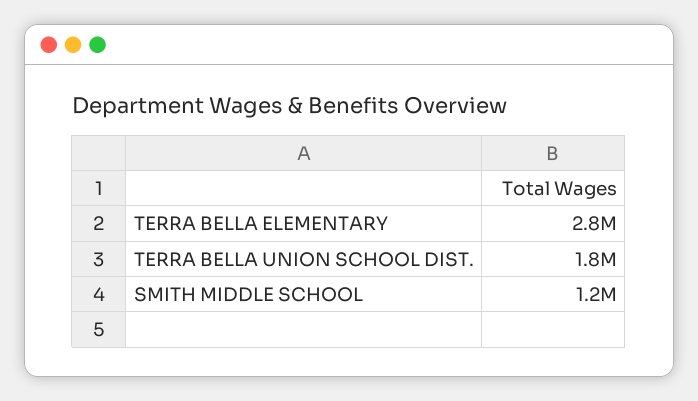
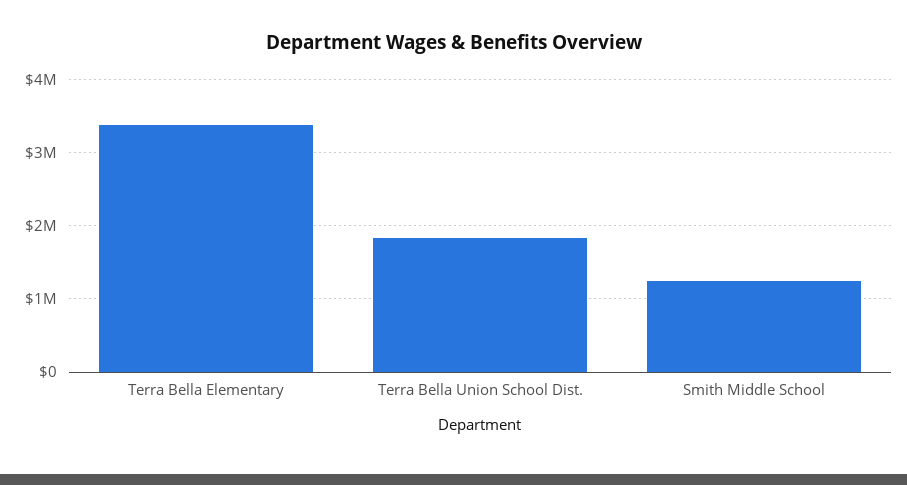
TERRA BELLA ELEMENTARY: 2800000 -> 3400000

